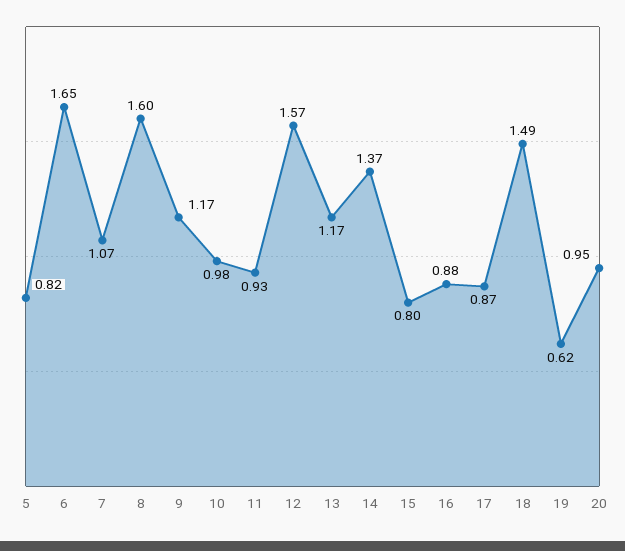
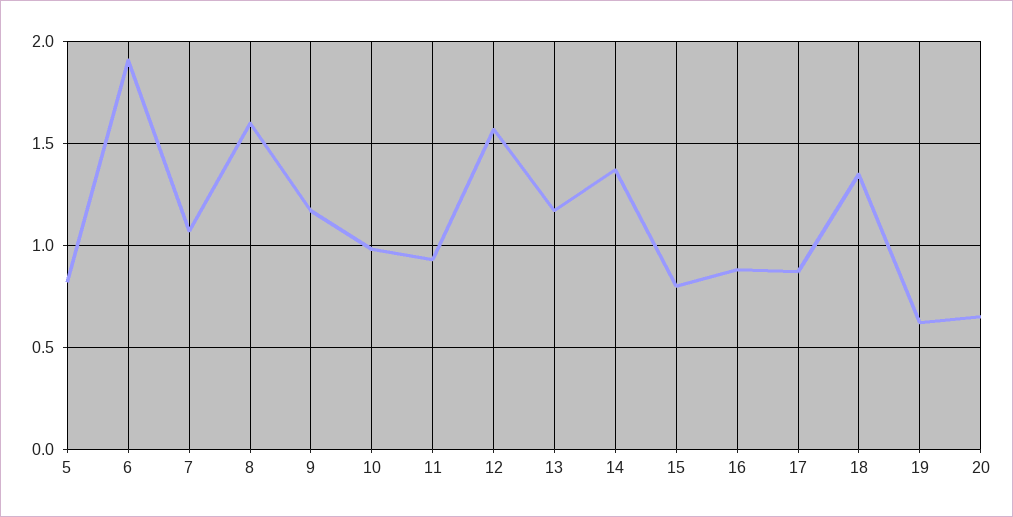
6: 1.65 -> 1.9
18: 1.49 -> 1.35
20: 0.95 -> 0.65

